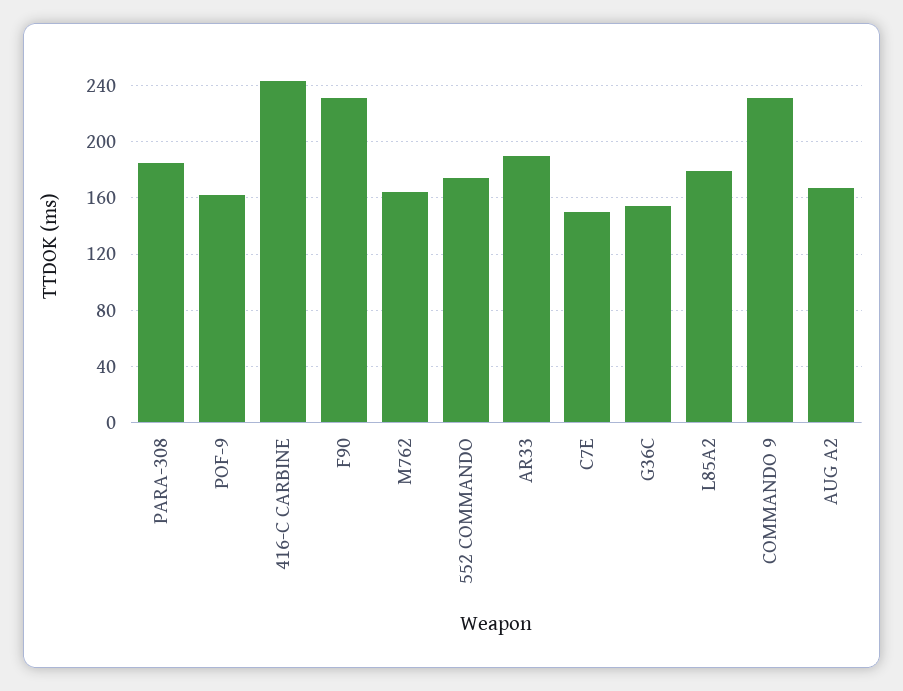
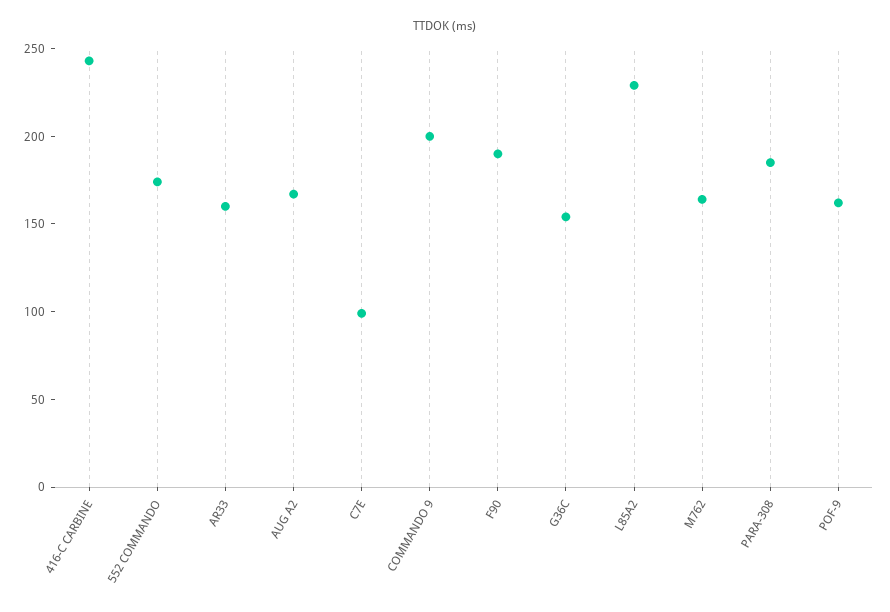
F90: 230 -> 190
AR33: 190 -> 160
C7E: 150 -> 100
L85A2: 180 -> 230
COMMANDO 9: 230 -> 200

